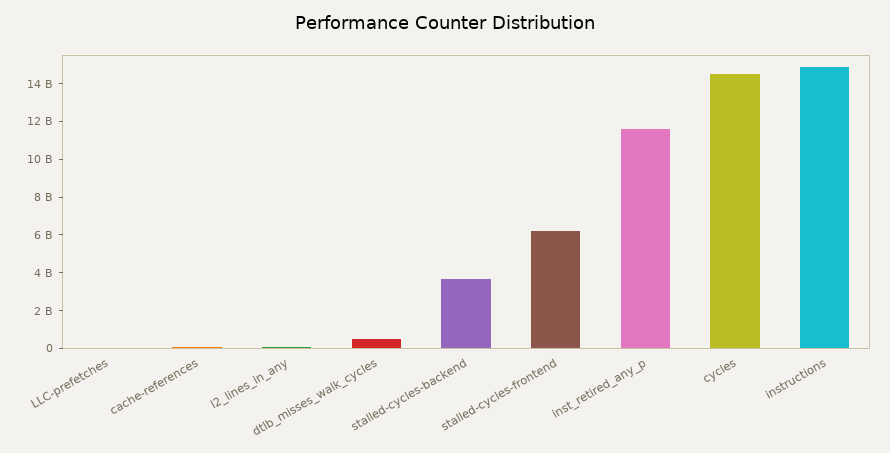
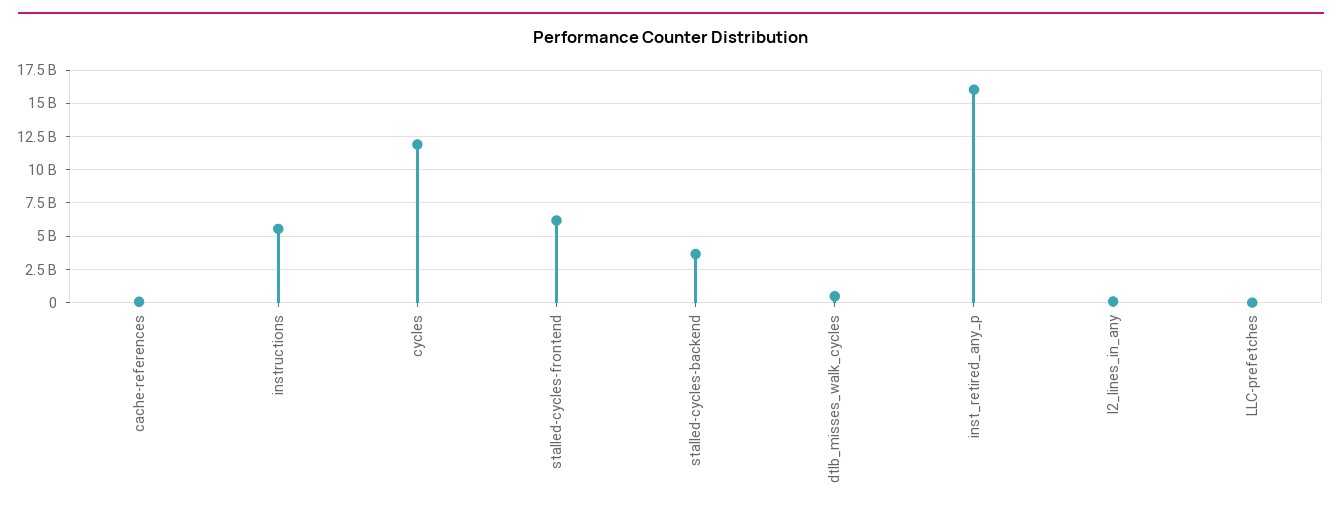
inst_retired_any_p: 11500000000 -> 16000000000
cycles: 14500000000 -> 12000000000
instructions: 15000000000 -> 5500000000

